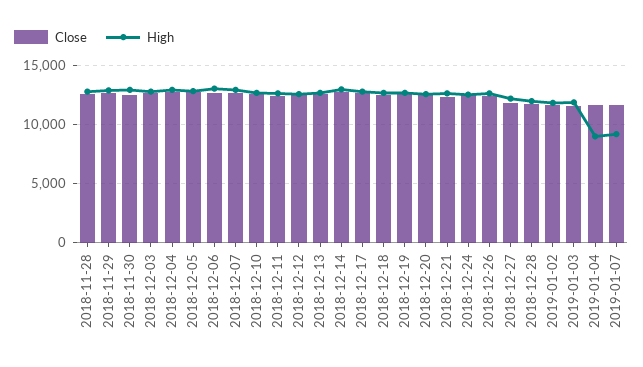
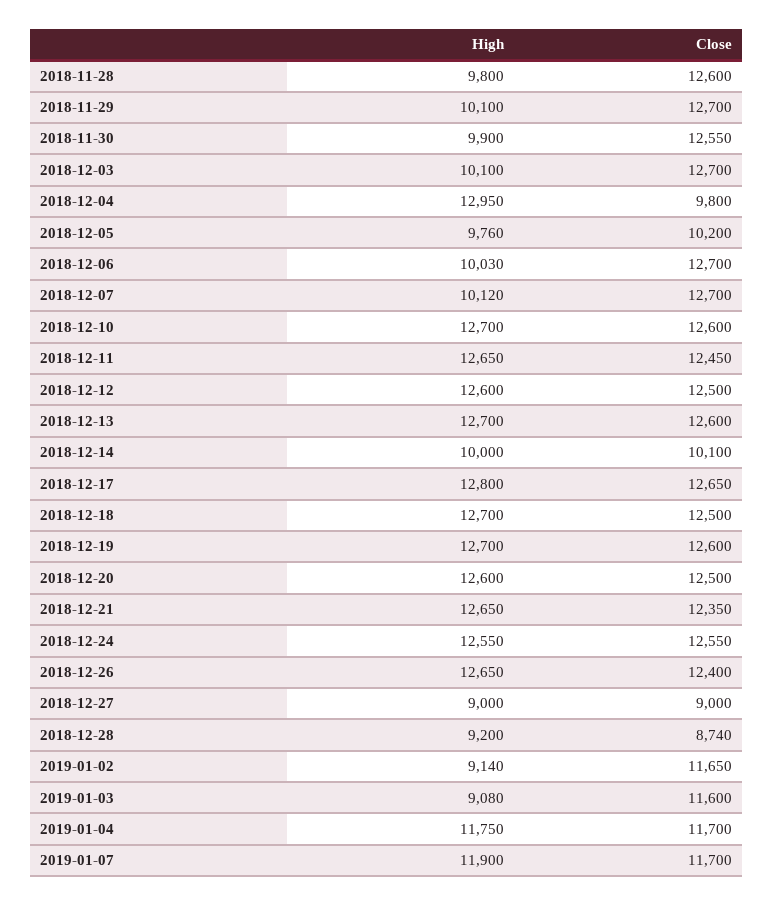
High, 2018-11-28: 13000 -> 9800
High, 2018-11-29: 13000 -> 10100
High, 2018-11-30: 13000 -> 9900
High, 2018-12-03: 13000 -> 10100
Close, 2018-12-04: 13000 -> 9800
Close, 2018-12-05: 13000 -> 10200
High, 2018-12-05: 13000 -> 9760
High, 2018-12-06: 13000 -> 10030
High, 2018-12-07: 13000 -> 10120
Close, 2018-12-14: 13000 -> 10100
High, 2018-12-14: 13000 -> 10000
Close, 2018-12-27: 12000 -> 9000
High, 2018-12-27: 12000 -> 9000
Close, 2018-12-28: 12000 -> 8740
High, 2018-12-28: 12000 -> 9200
High, 2019-01-02: 12000 -> 9140
High, 2019-01-03: 12000 -> 9080
High, 2019-01-04: 9000 -> 11750
High, 2019-01-07: 9000 -> 11900

